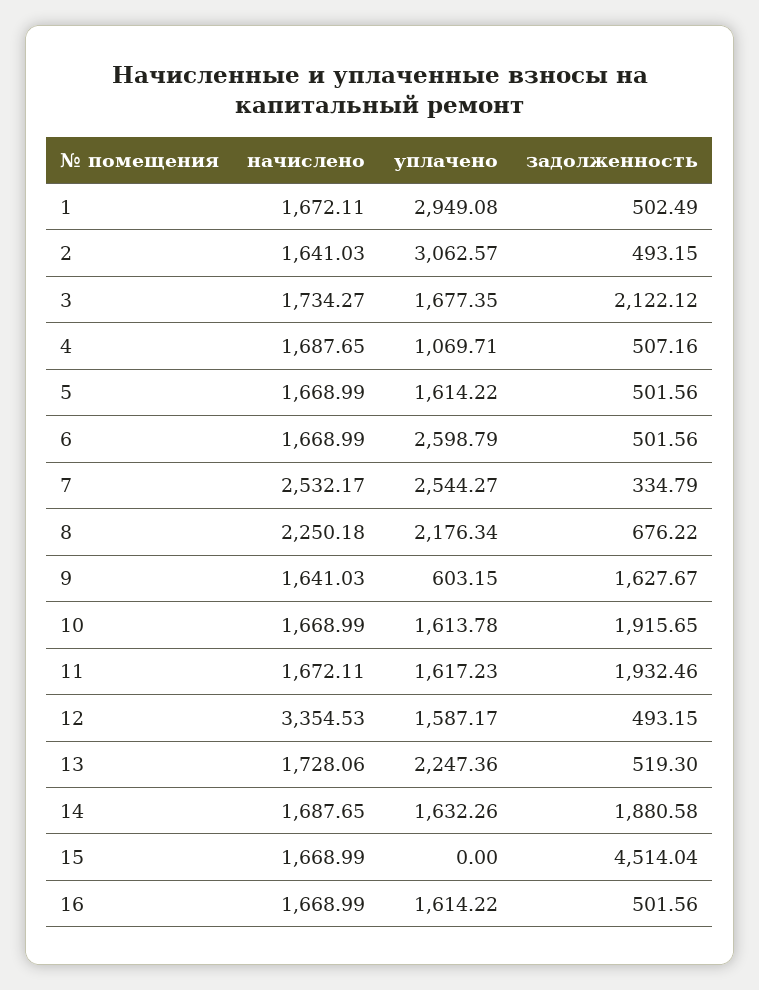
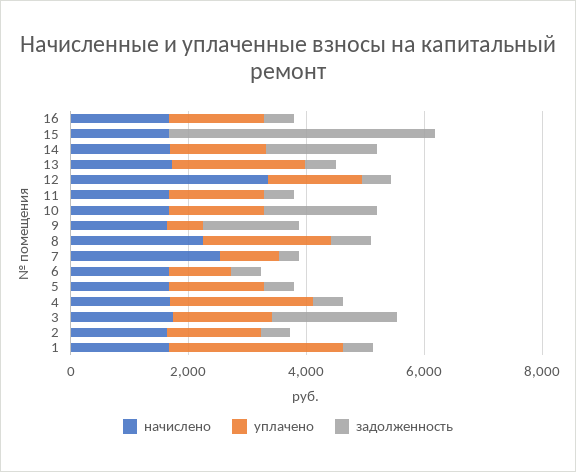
уплачено, 2: 3062.57 -> 1500
уплачено, 4: 1069.71 -> 2500
уплачено, 6: 2598.79 -> 1000
уплачено, 7: 2544.27 -> 1000
задолженность, 11: 1932.46 -> 500

